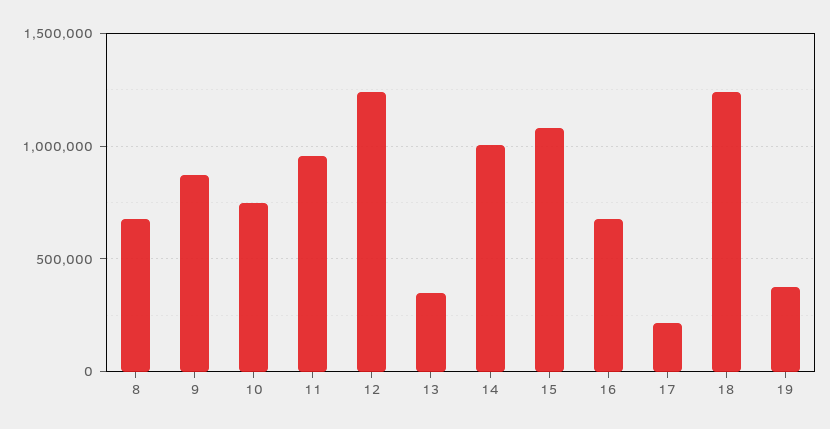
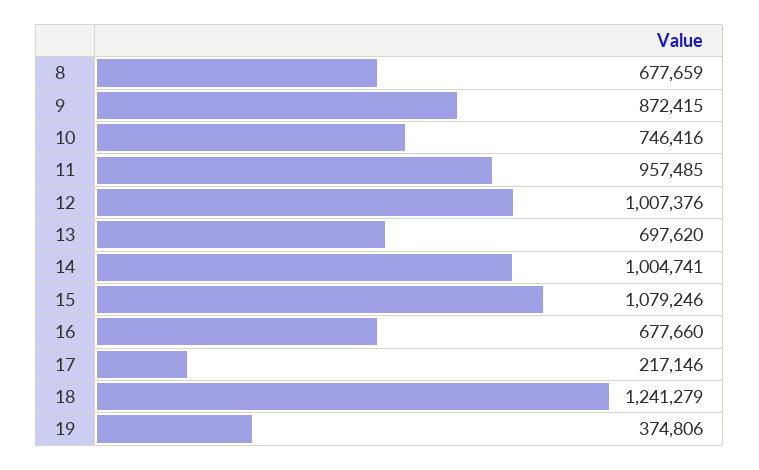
12: 1250000 -> 1007376
13: 350000 -> 697620

